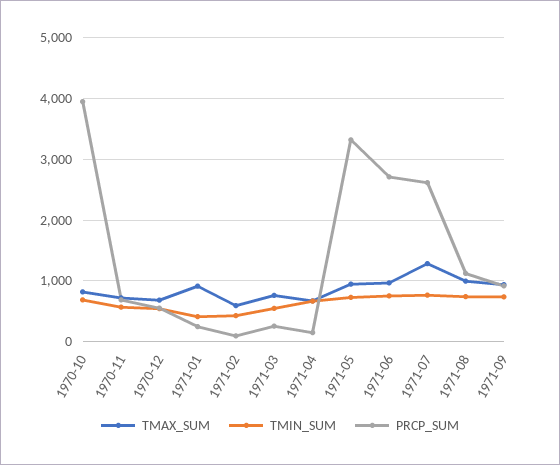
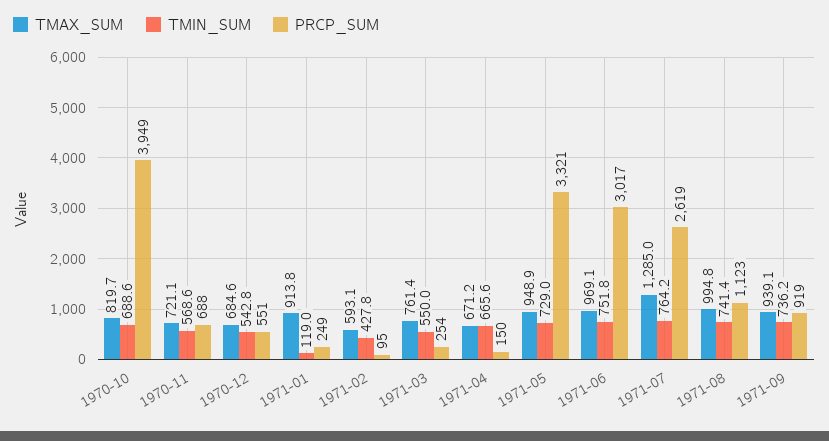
TMIN_SUM, 1971-01: 400 -> 119
PRCP_SUM, 1971-06: 2700 -> 3017

